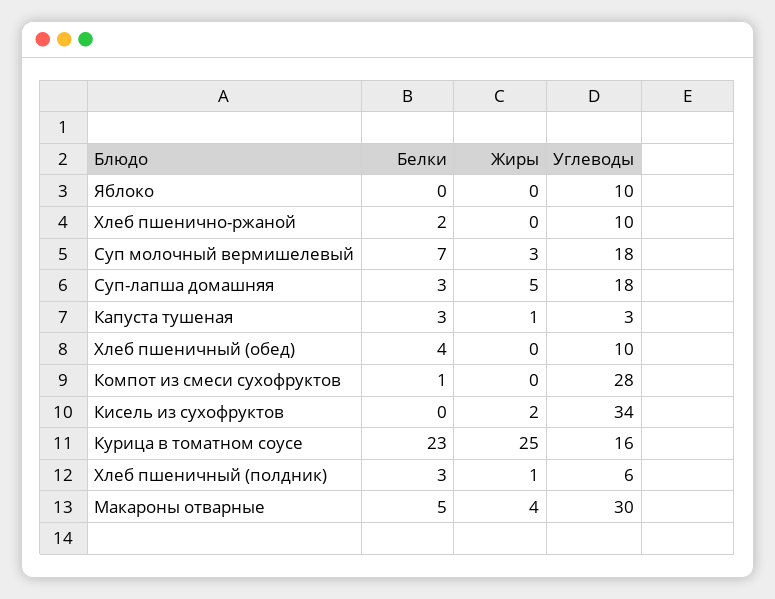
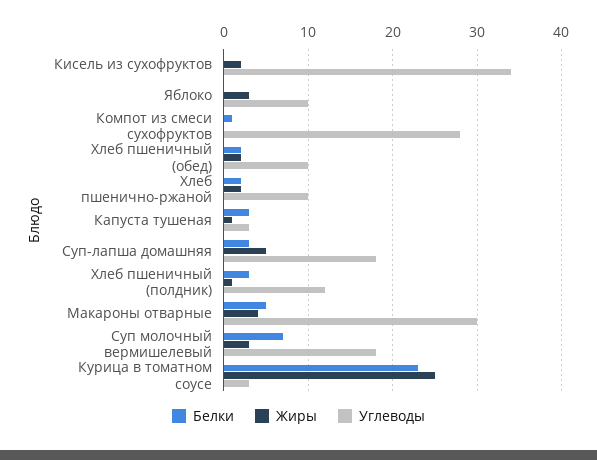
Жиры, Яблоко: 0 -> 3
Жиры, Хлеб пшенично-ржаной: 0 -> 2
Белки, Хлеб пшеничный (обед): 4 -> 2
Жиры, Хлеб пшеничный (обед): 0 -> 2
Углеводы, Курица в томатном соусе: 16 -> 3
Углеводы, Хлеб пшеничный (полдник): 6 -> 12

